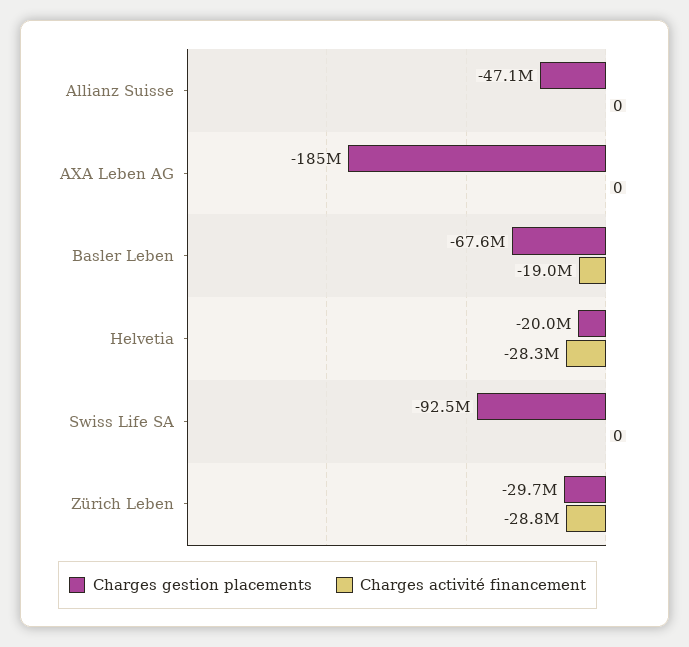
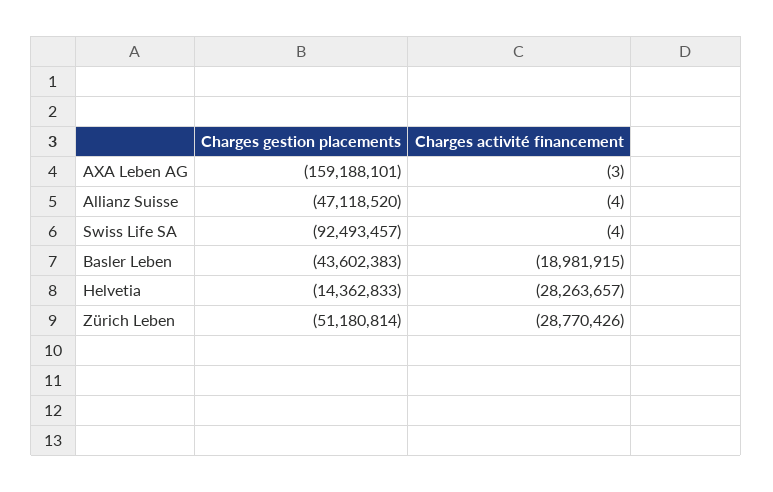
Charges activité financement, Allianz Suisse: 0 -> -4
Charges gestion placements, AXA Leben AG: -185000000 -> -159188101
Charges activité financement, AXA Leben AG: 0 -> -3
Charges gestion placements, Basler Leben: -67600000 -> -43602383
Charges gestion placements, Helvetia: -20000000 -> -14362833
Charges activité financement, Swiss Life SA: 0 -> -4
Charges gestion placements, Zürich Leben: -29700000 -> -51180814

